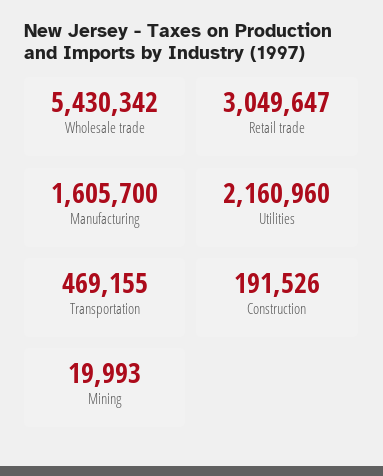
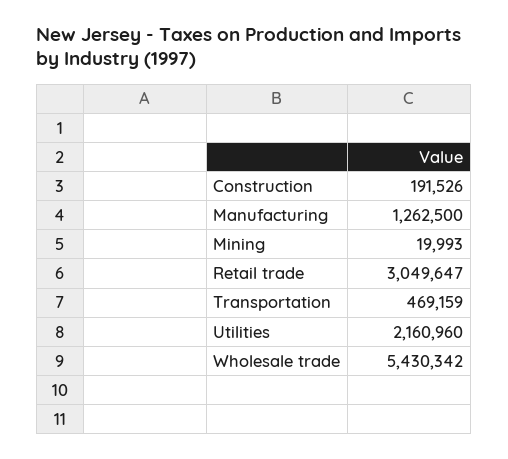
Manufacturing: 1605700 -> 1262500
Transportation: 469155 -> 469159

